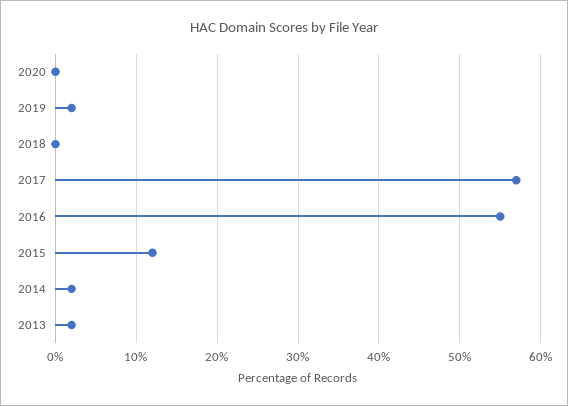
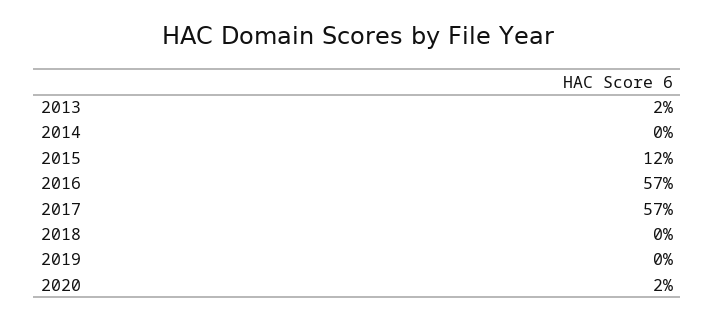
2020: 0 -> 2
2019: 2 -> 0
2016: 55 -> 57
2014: 2 -> 0

